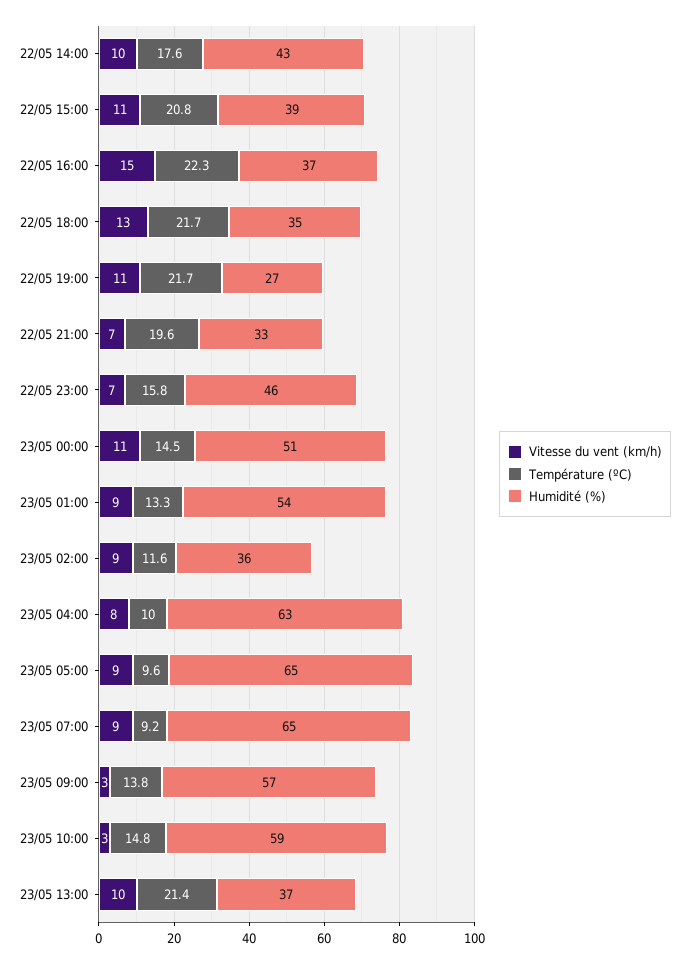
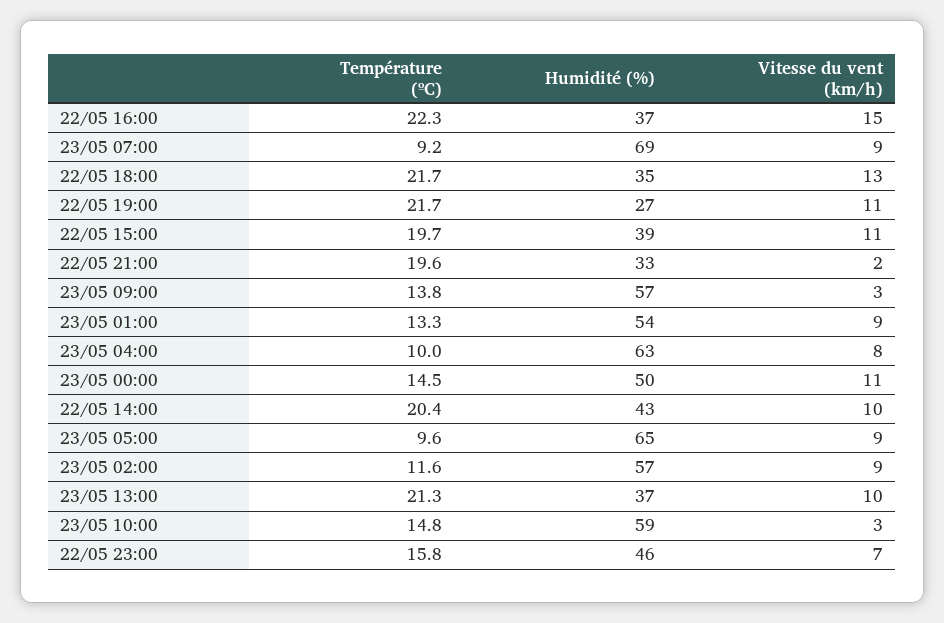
Température (ºC), 22/05 14:00: 17.6 -> 20.4
Température (ºC), 22/05 15:00: 20.8 -> 19.7
Vitesse du vent (km/h), 22/05 21:00: 7 -> 2
Humidité (%), 23/05 00:00: 51 -> 50
Humidité (%), 23/05 02:00: 36 -> 57
Humidité (%), 23/05 07:00: 65 -> 69
Température (ºC), 23/05 13:00: 21.4 -> 21.3

